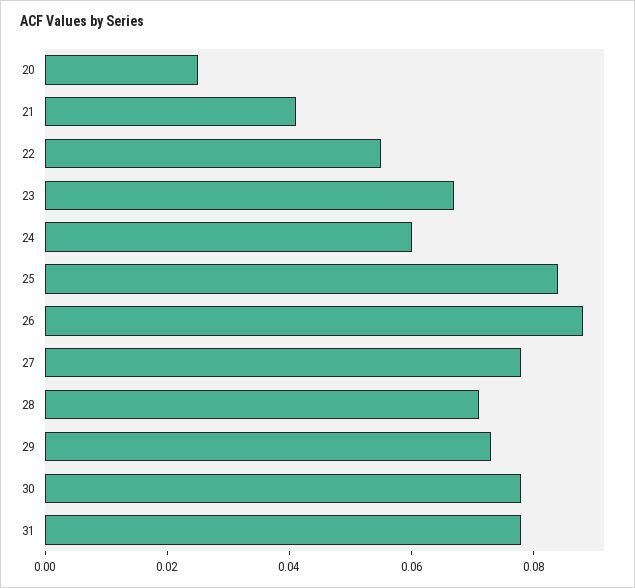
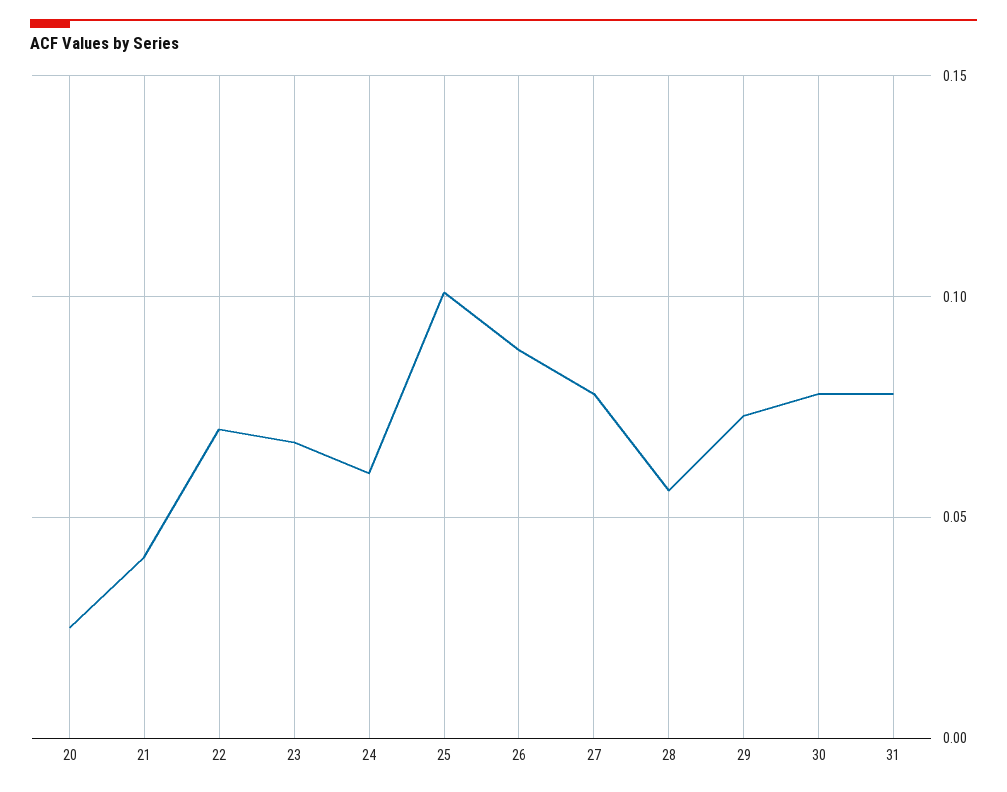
22: 0.055 -> 0.07
25: 0.085 -> 0.1
28: 0.07 -> 0.055

